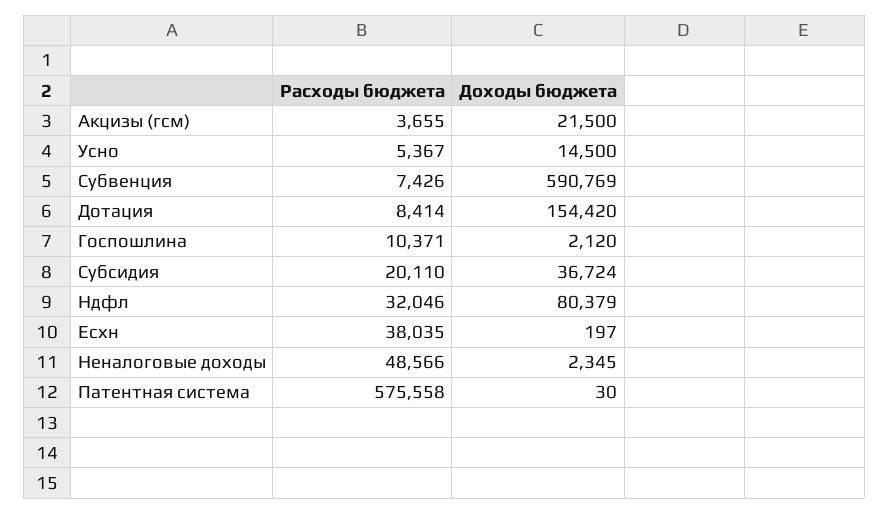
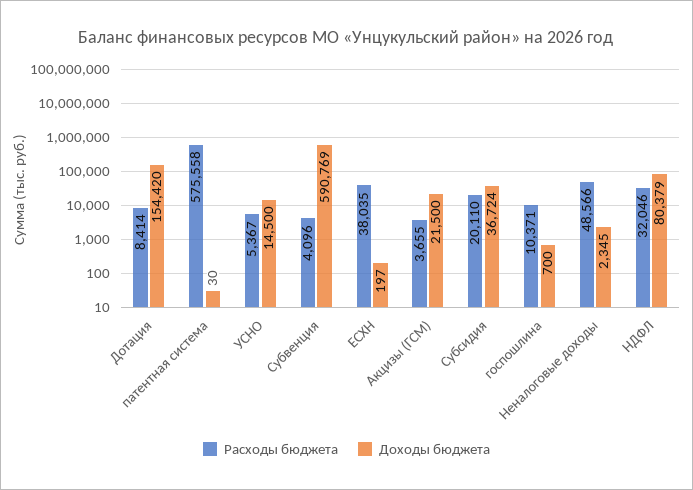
Расходы бюджета, Субвенция: 7426 -> 4096
Доходы бюджета, Госпошлина: 2120 -> 700

